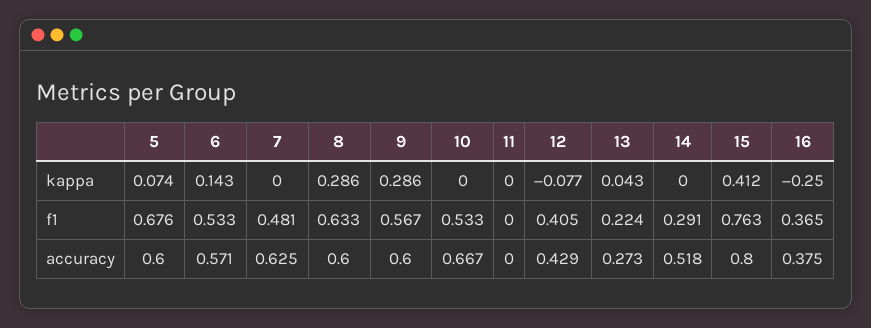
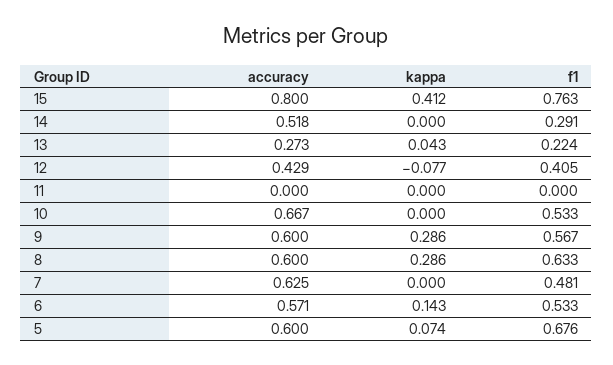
16, kappa: -0.25 -> none
16, f1: 0.365 -> none
16, accuracy: 0.375 -> none

